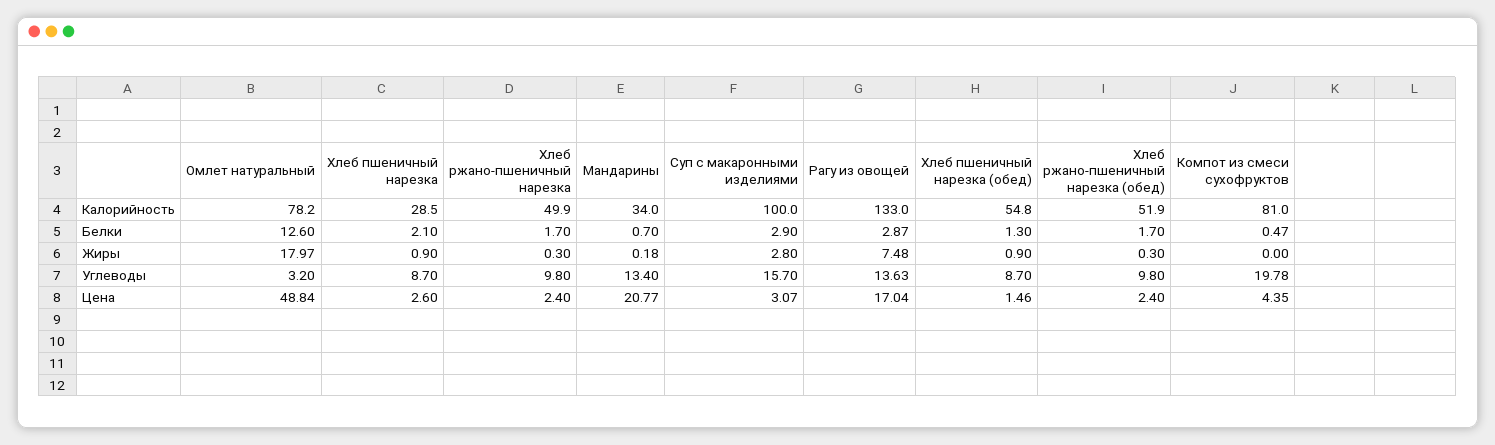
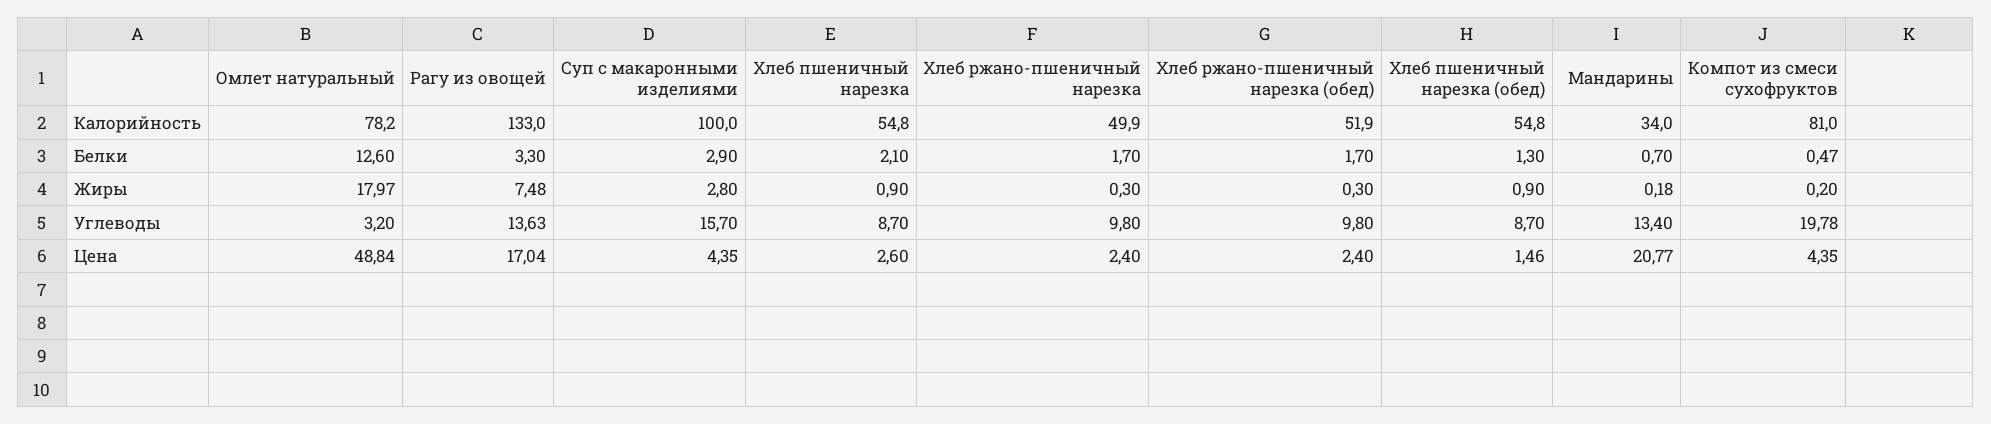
Хлеб пшеничный нарезка, Калорийность: 28.5 -> 54.8
Рагу из овощей, Белки: 2.87 -> 3.3
Компот из смеси сухофруктов, Жиры: 0 -> 0.2
Суп с макаронными изделиями, Цена: 3.07 -> 4.35

